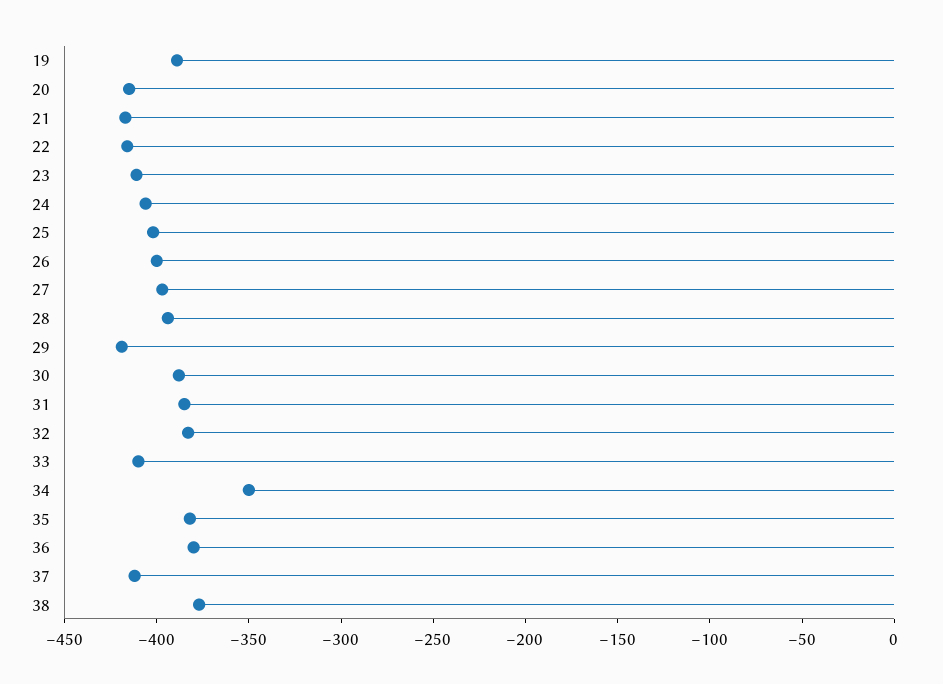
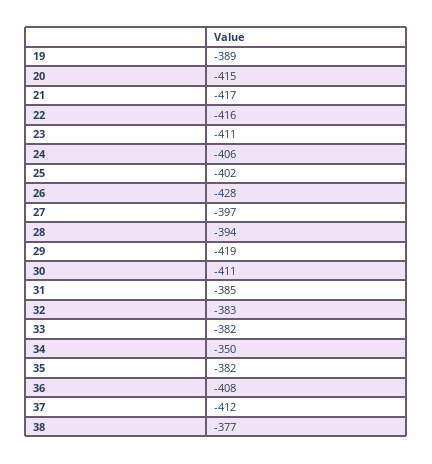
26: -400 -> -428
30: -390 -> -411
33: -410 -> -382
36: -380 -> -408

